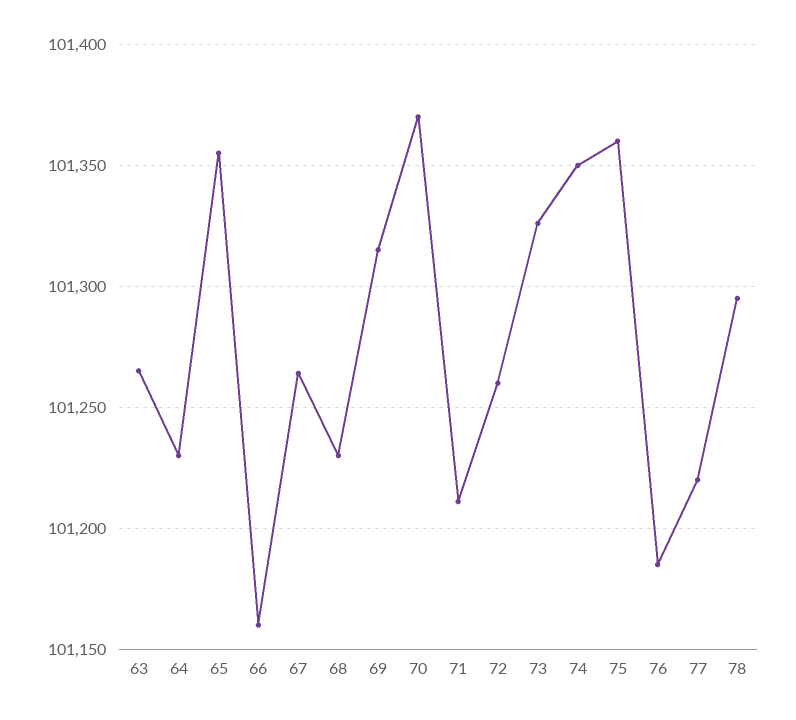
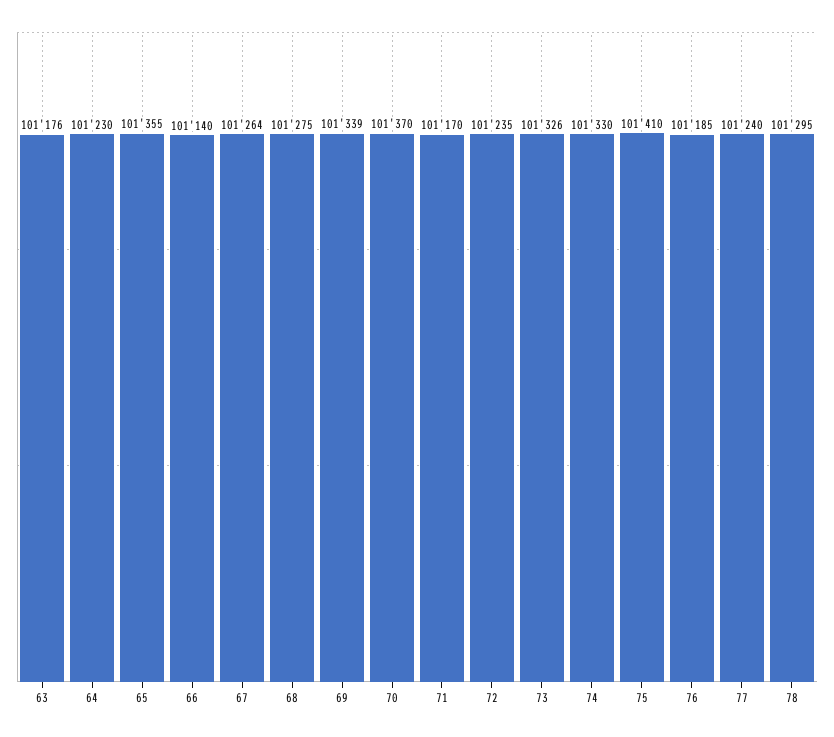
63: 101265 -> 101176
66: 101160 -> 101140
68: 101230 -> 101275
69: 101315 -> 101339
71: 101210 -> 101170
72: 101260 -> 101235
74: 101350 -> 101330
75: 101360 -> 101410
77: 101220 -> 101240

